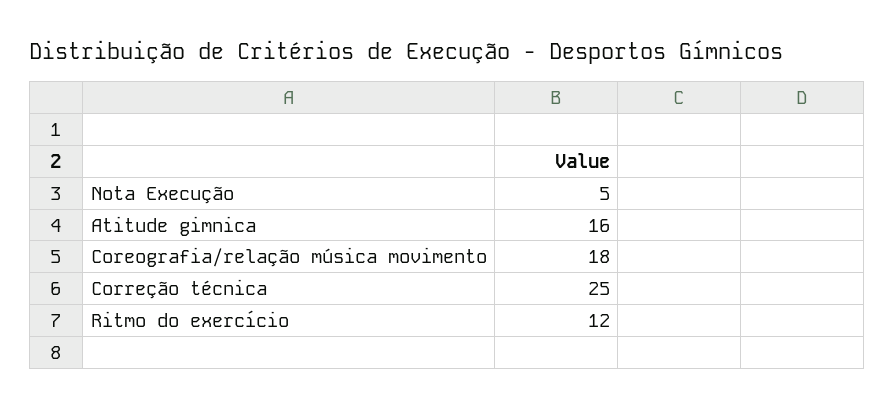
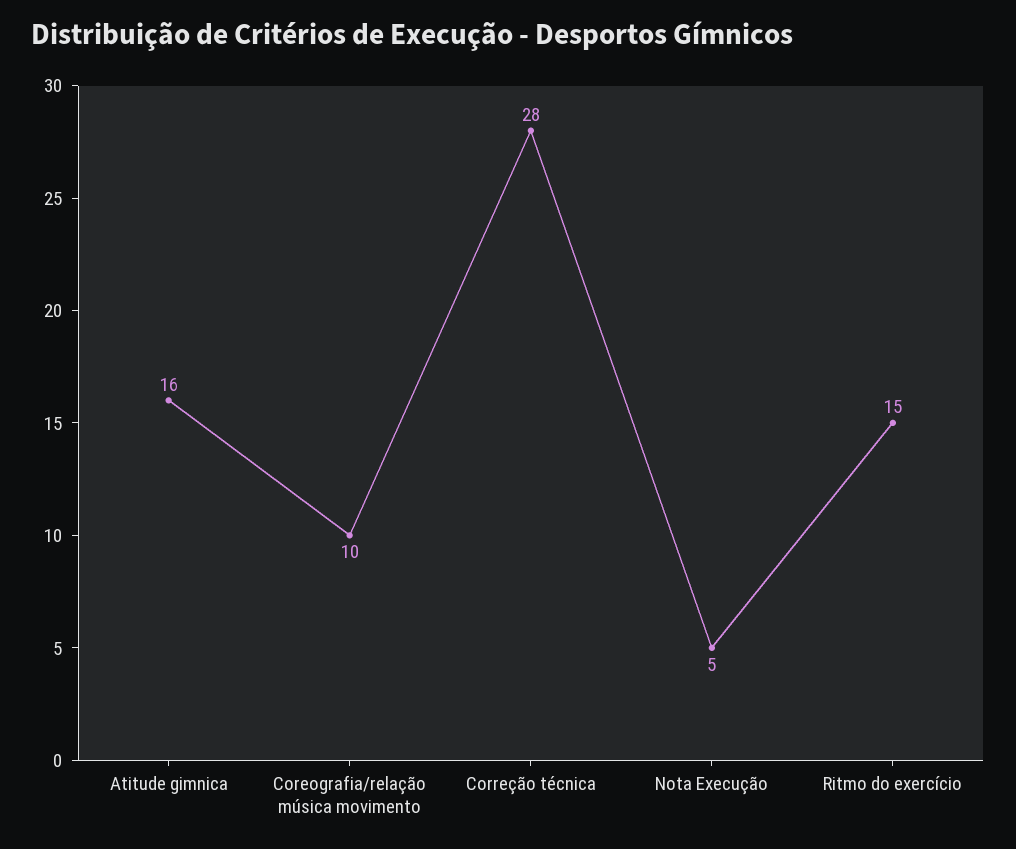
Coreografia/relação música movimento: 18 -> 10
Correção técnica: 25 -> 28
Ritmo do exercício: 12 -> 15

